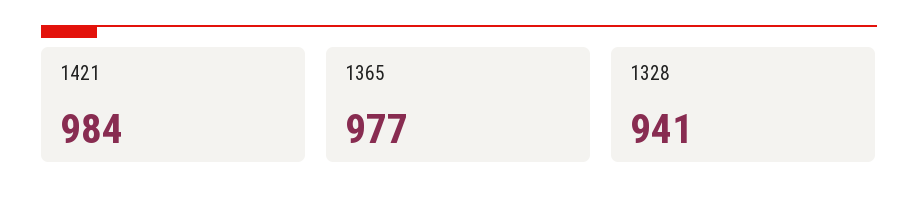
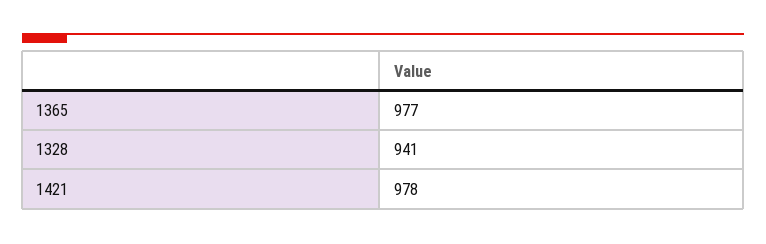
1421: 984 -> 978

